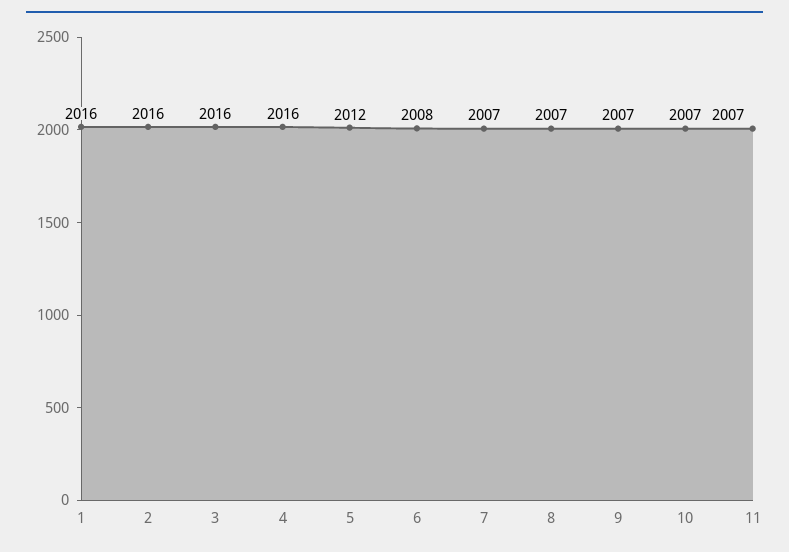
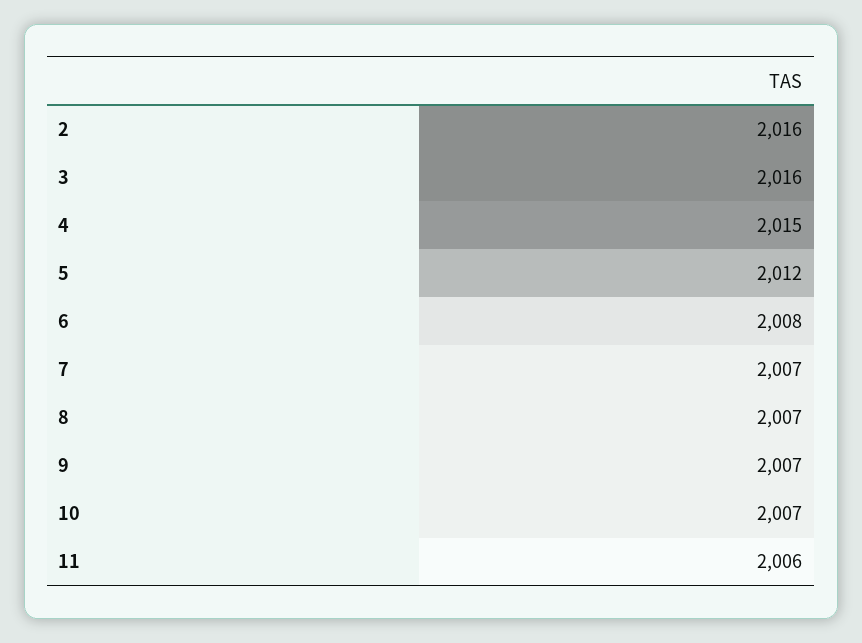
1: 2016 -> none
4: 2016 -> 2015
11: 2007 -> 2006

